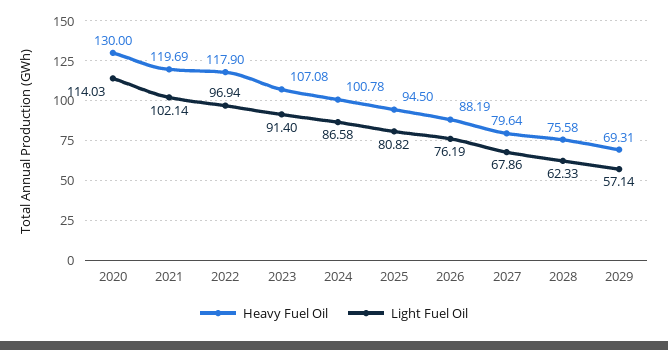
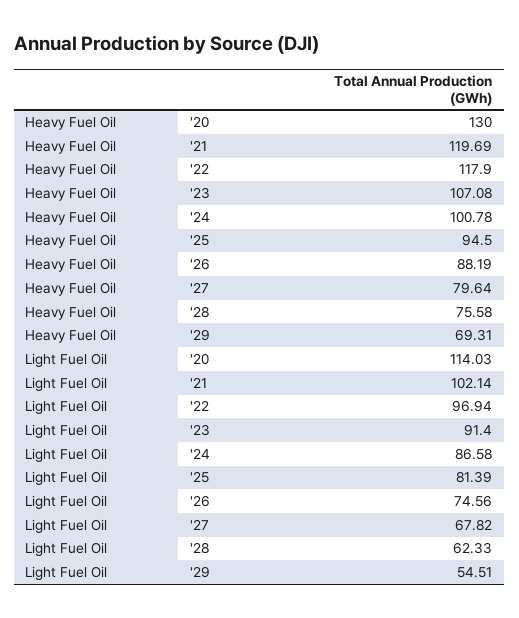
Light Fuel Oil, 2025: 80.82 -> 81.39
Light Fuel Oil, 2026: 76.19 -> 74.56
Light Fuel Oil, 2027: 67.86 -> 67.82
Light Fuel Oil, 2029: 57.14 -> 54.51

